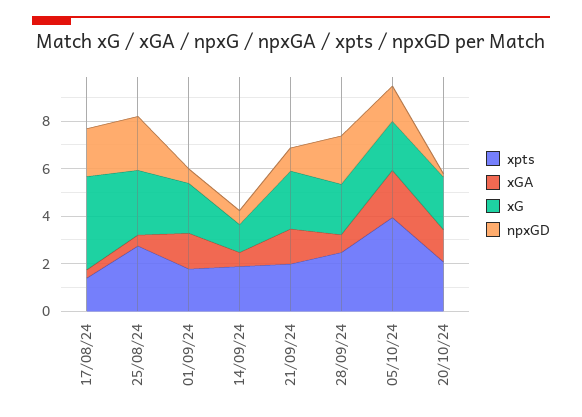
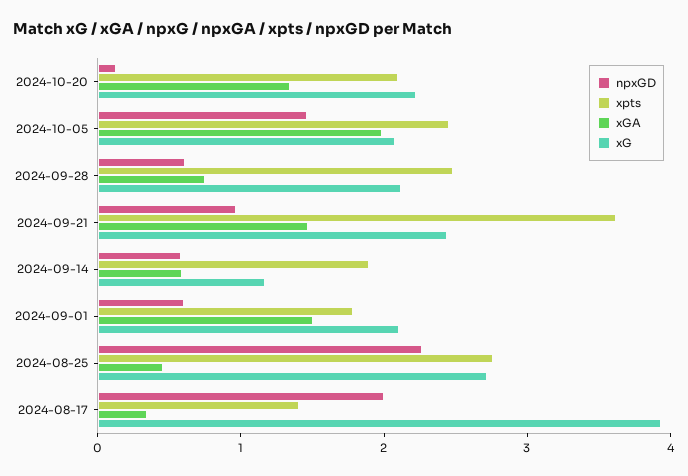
xpts, 21/09/24: 2 -> 3.6
npxGD, 28/09/24: 2 -> 0.6
xpts, 05/10/24: 4 -> 2.4

